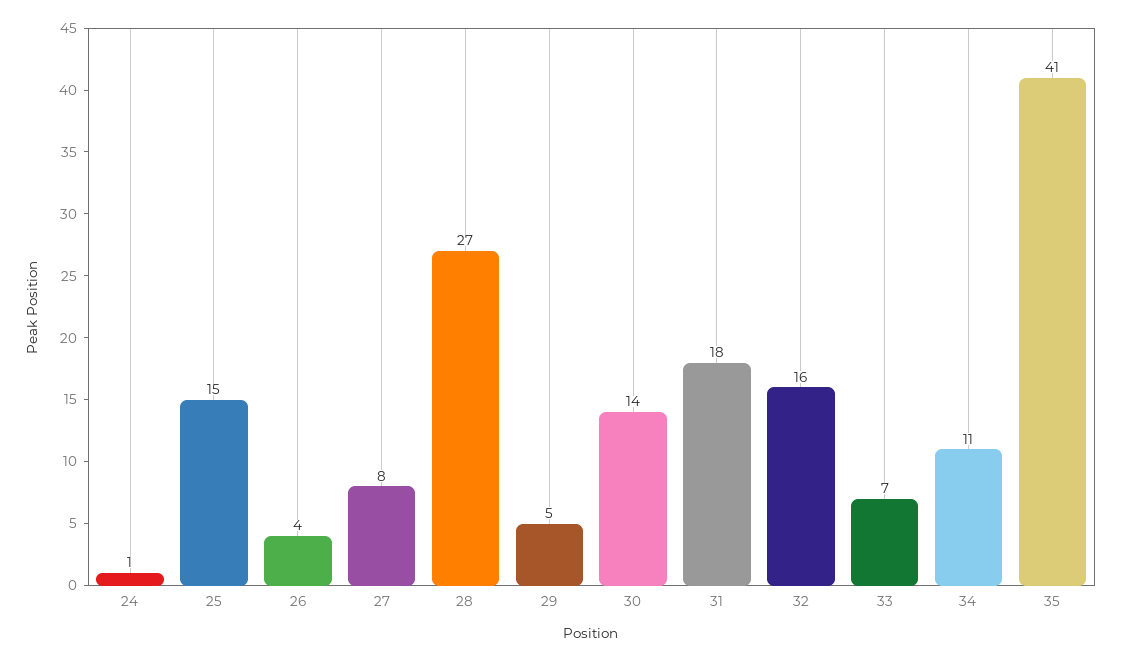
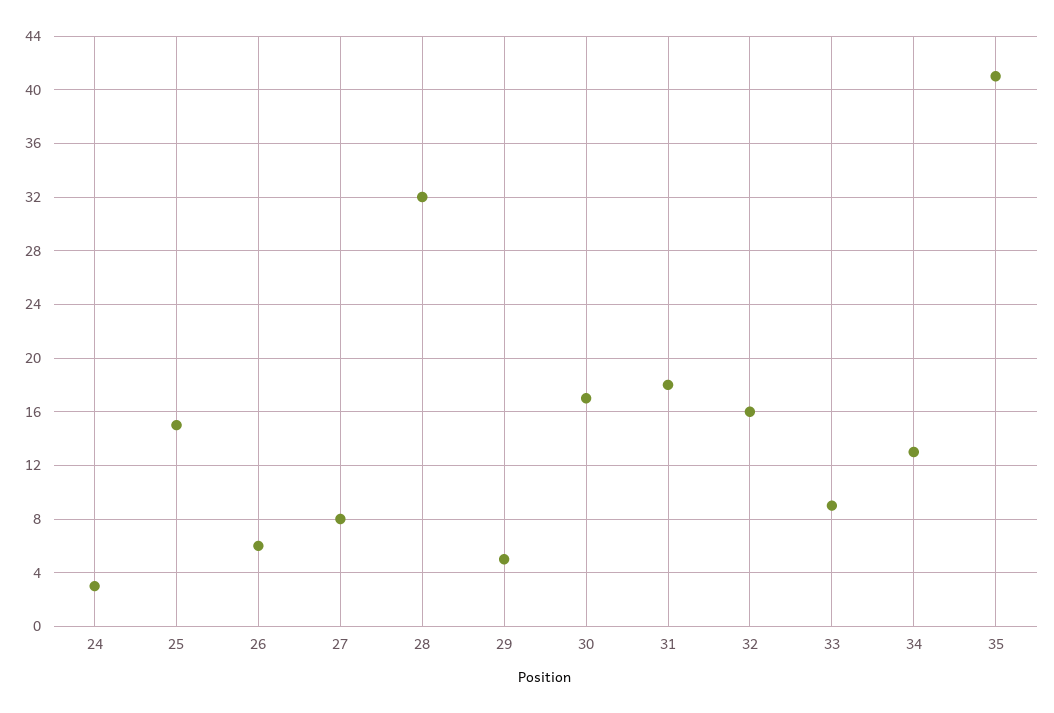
24: 1 -> 3
26: 4 -> 6
28: 27 -> 32
30: 14 -> 17
33: 7 -> 9
34: 11 -> 13

